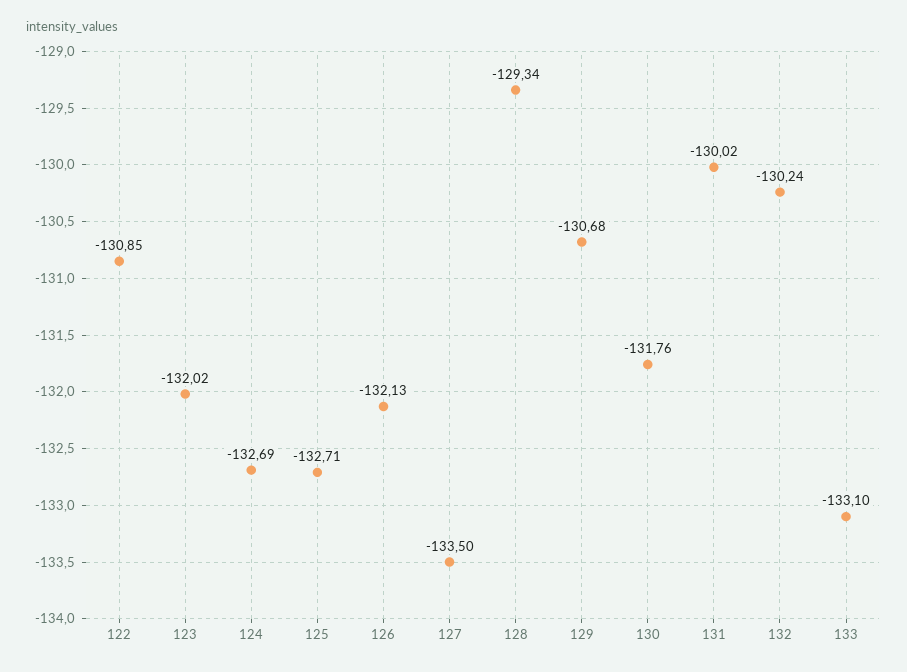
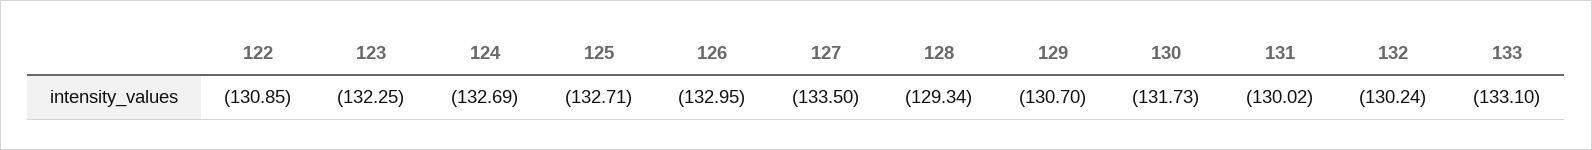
123: -132.02 -> -132.25
126: -132.13 -> -132.95
129: -130.68 -> -130.7
130: -131.76 -> -131.73

